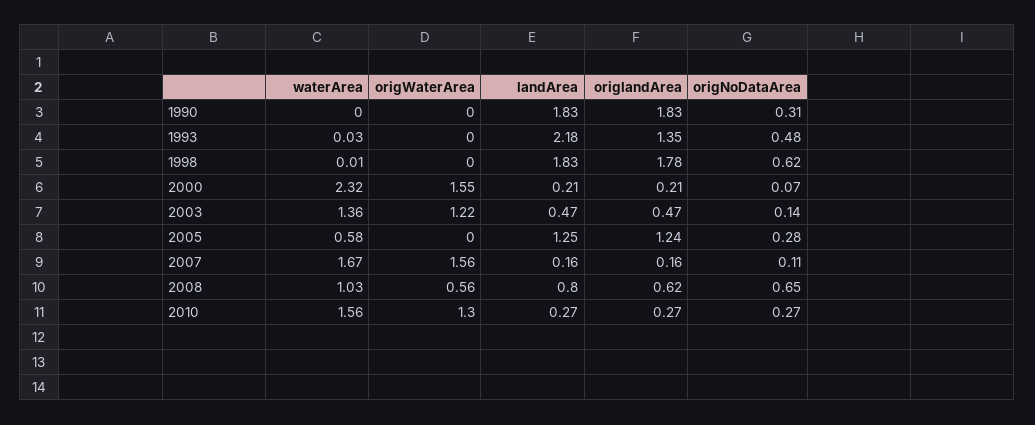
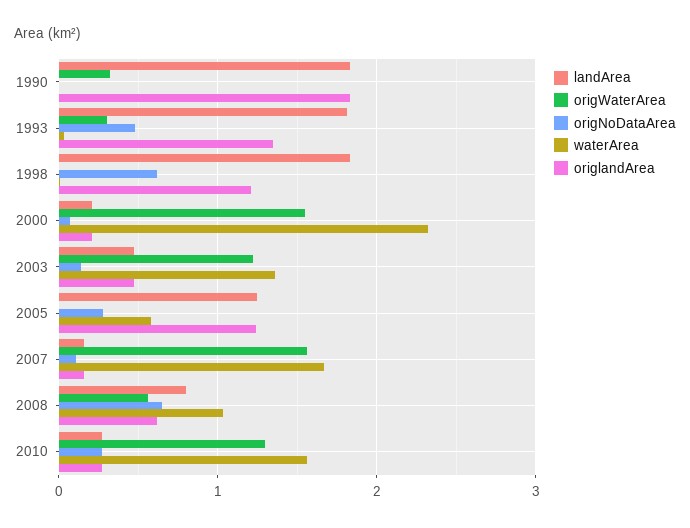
origWaterArea, 1990: 0 -> 0.3
origNoDataArea, 1990: 0.31 -> 0
origWaterArea, 1993: 0 -> 0.3
landArea, 1993: 2.18 -> 1.8
origlandArea, 1998: 1.78 -> 1.2

